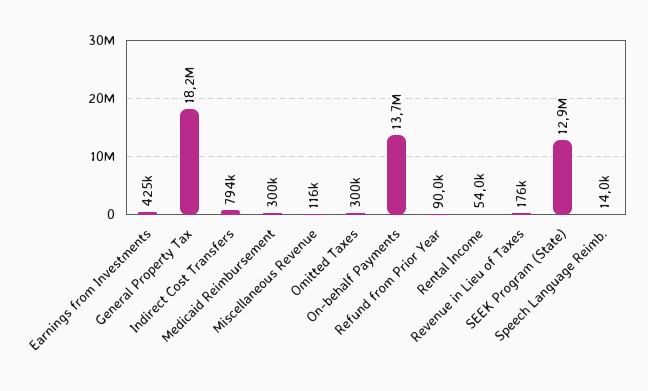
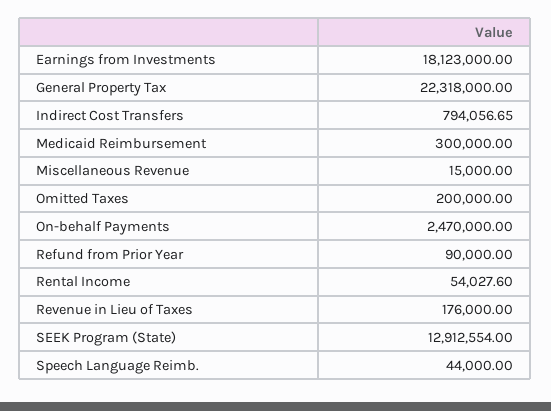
Earnings from Investments: 425000 -> 18123000
General Property Tax: 18200000 -> 22318000
Miscellaneous Revenue: 116000 -> 15000
Omitted Taxes: 300000 -> 200000
On-behalf Payments: 13700000 -> 2470000
Speech Language Reimb.: 14000 -> 44000

